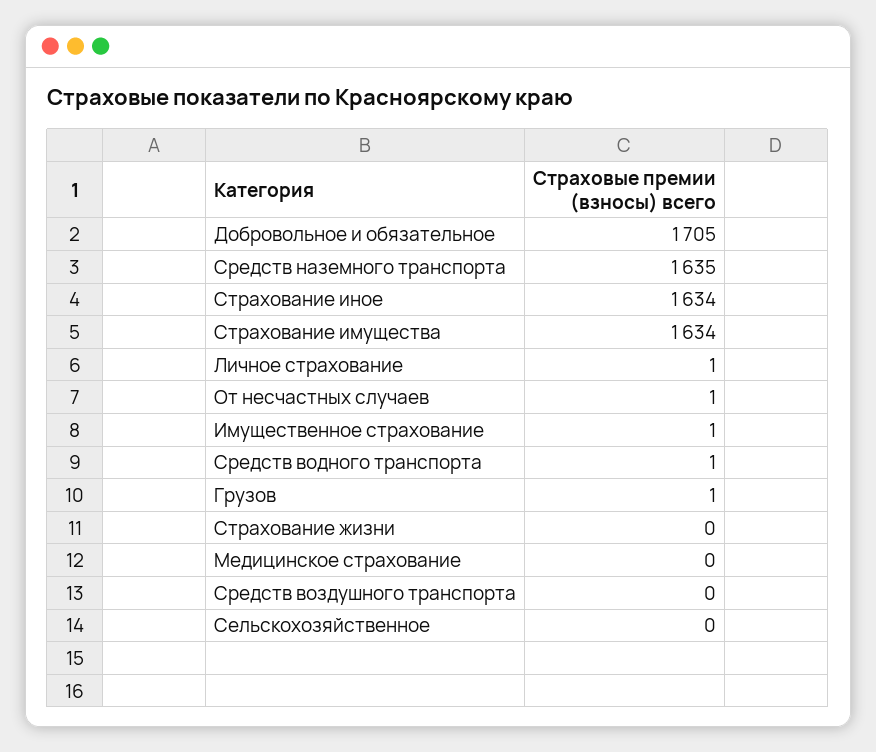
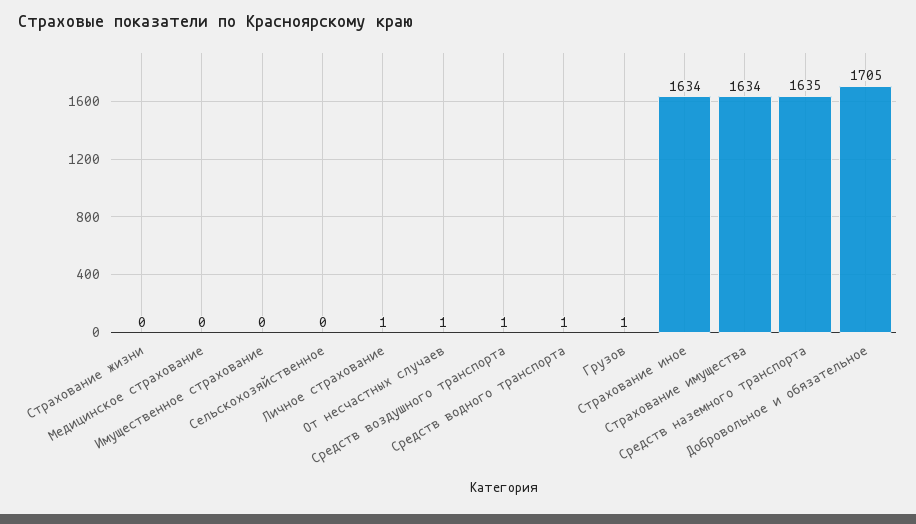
Имущественное страхование: 1 -> 0
Средств воздушного транспорта: 0 -> 1

